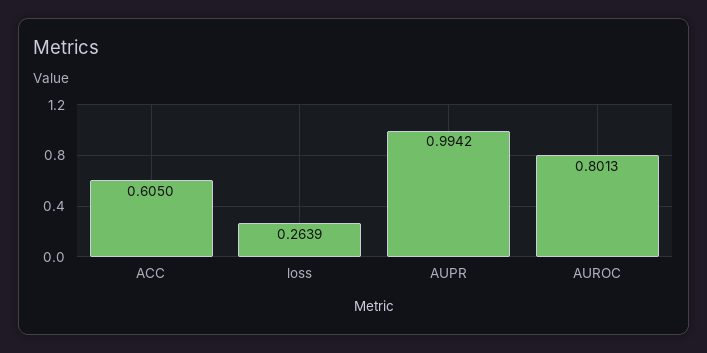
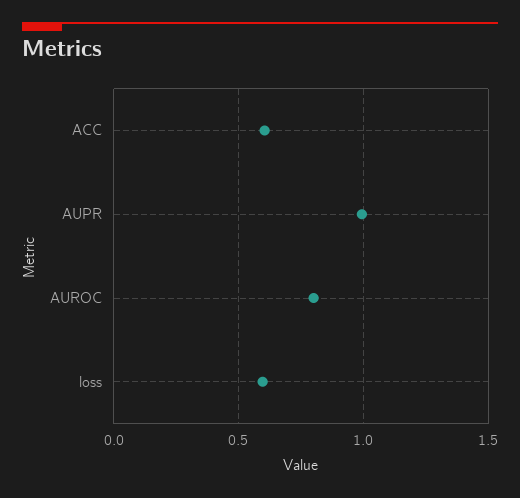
loss: 0.2639 -> 0.6

